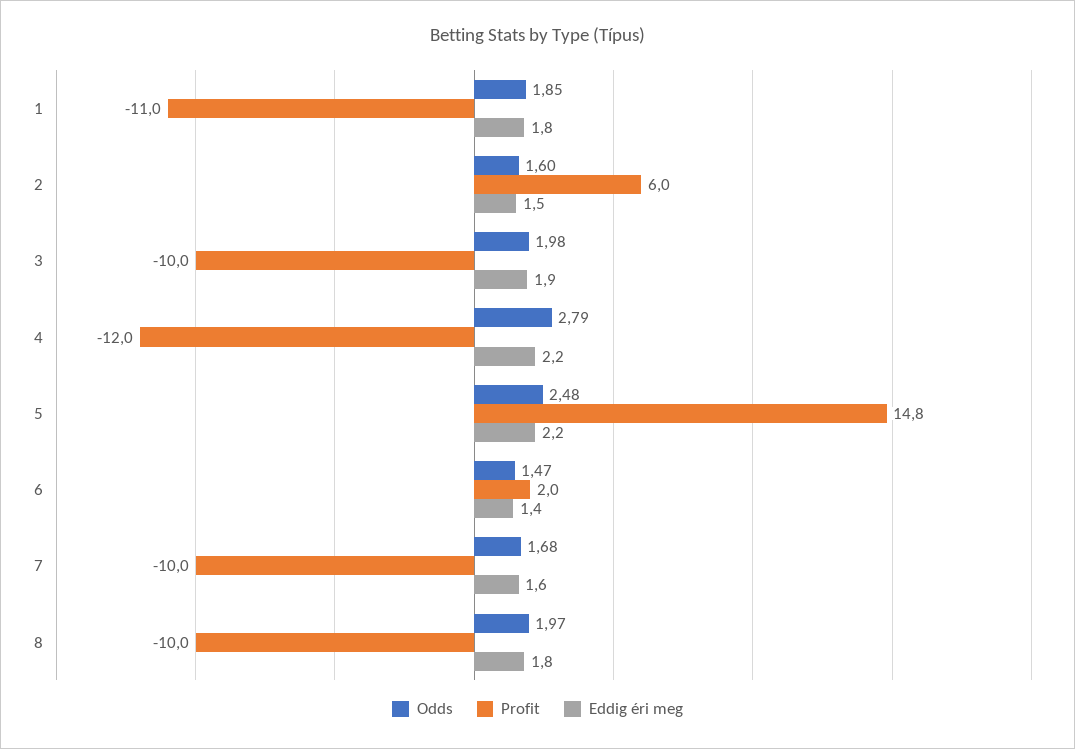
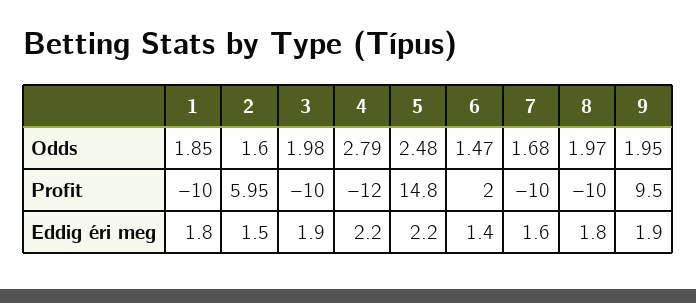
Profit, 1: -11 -> -10
Odds, 9: none -> 1.95
Profit, 9: none -> 9.5
Eddig éri meg, 9: none -> 1.9

